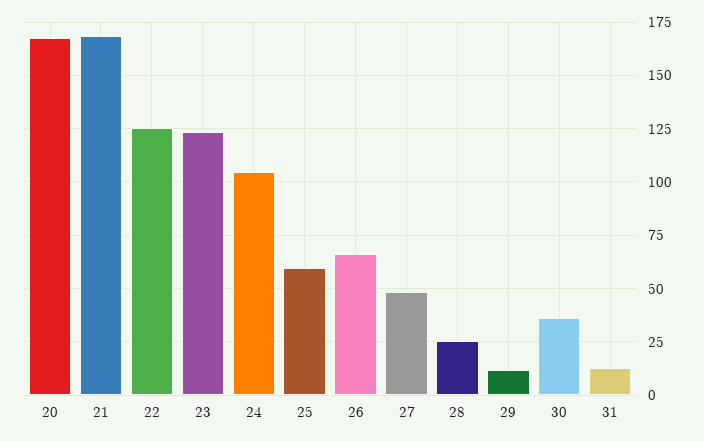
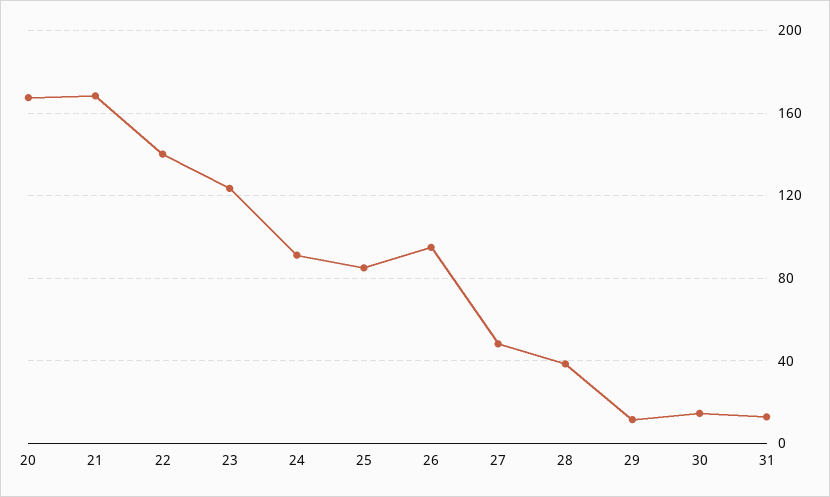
22: 125 -> 140
24: 105 -> 90
25: 60 -> 85
26: 65 -> 95
28: 25 -> 40
30: 35 -> 15

